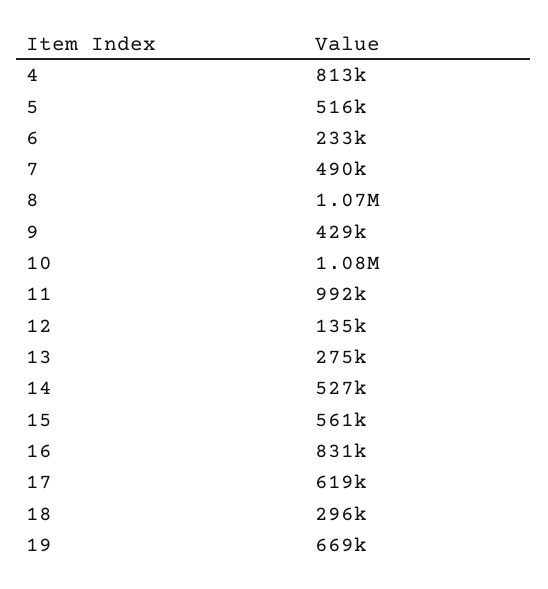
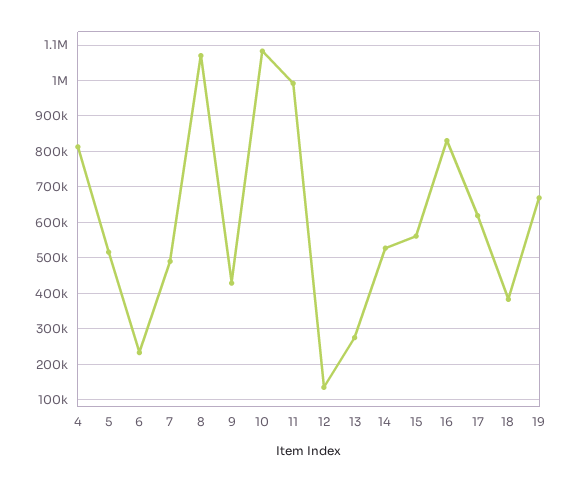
18: 296000 -> 380000

